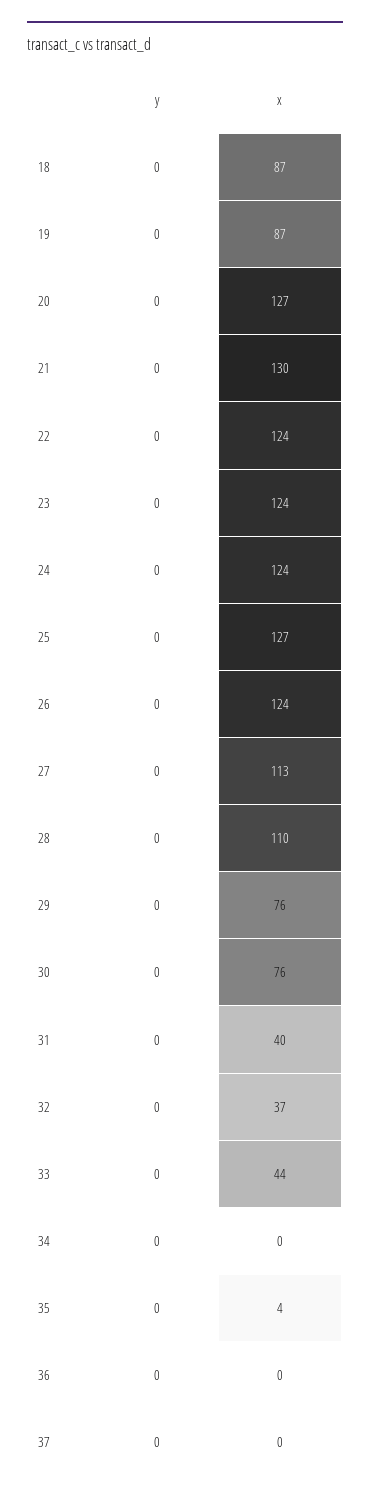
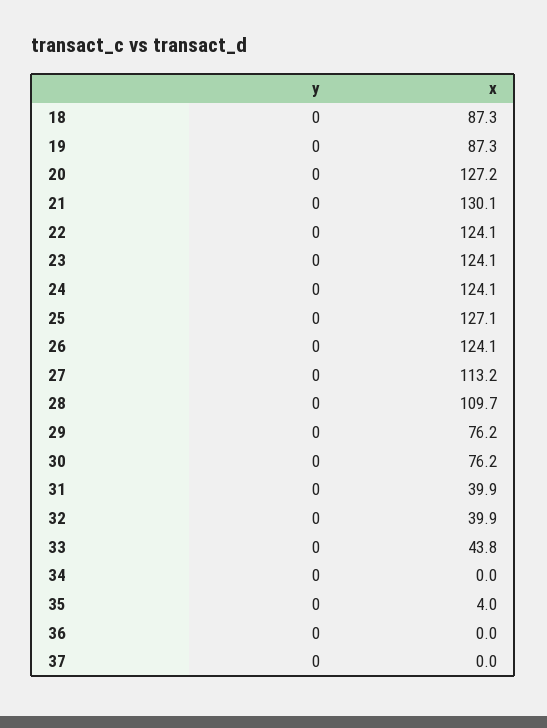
x, 32: 37 -> 39.9

